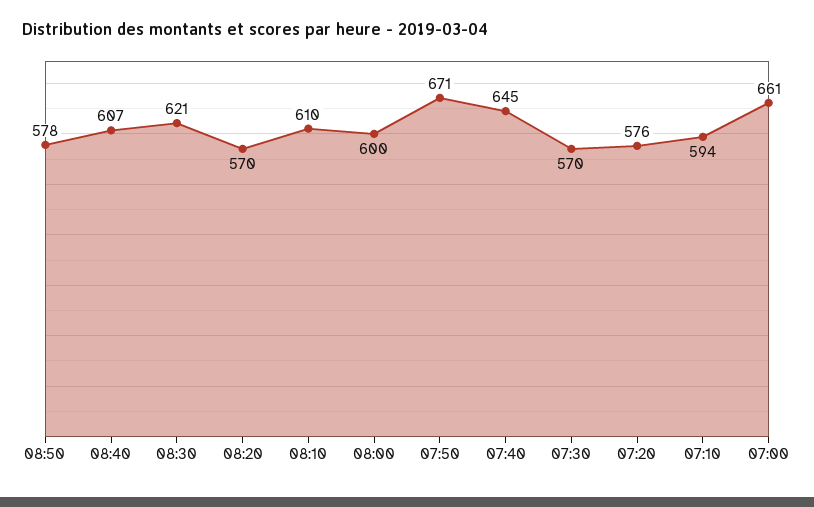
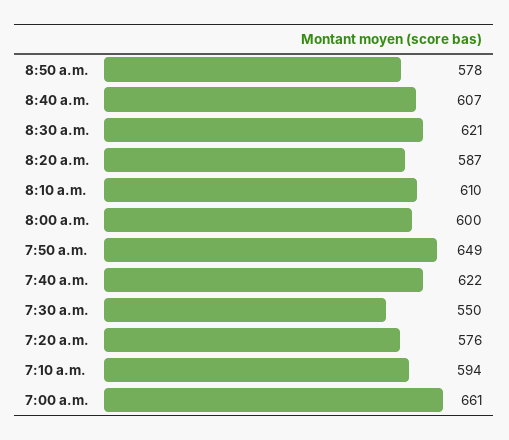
08:20: 570 -> 587
07:50: 671 -> 649
07:40: 645 -> 622
07:30: 570 -> 550

